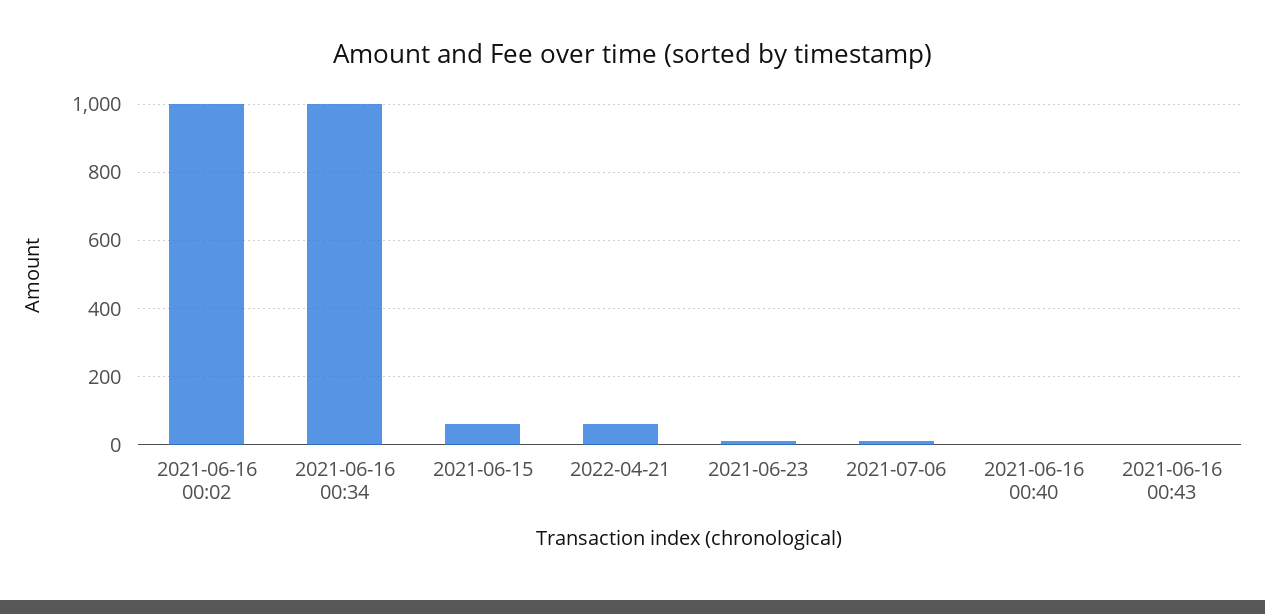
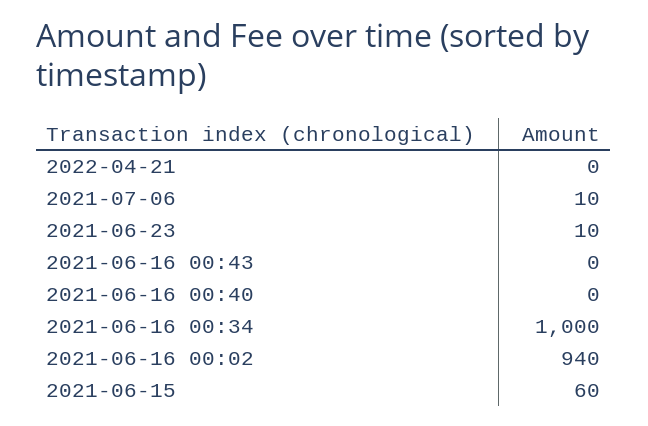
2021-06-16 00:02: 1000 -> 940
2022-04-21: 60 -> 0

